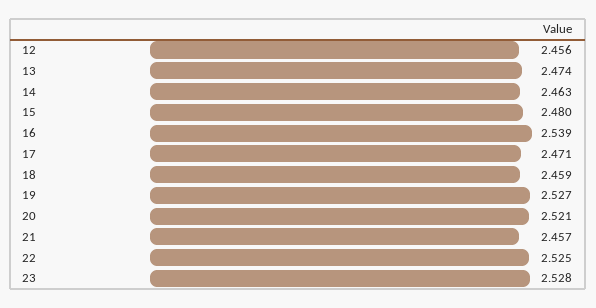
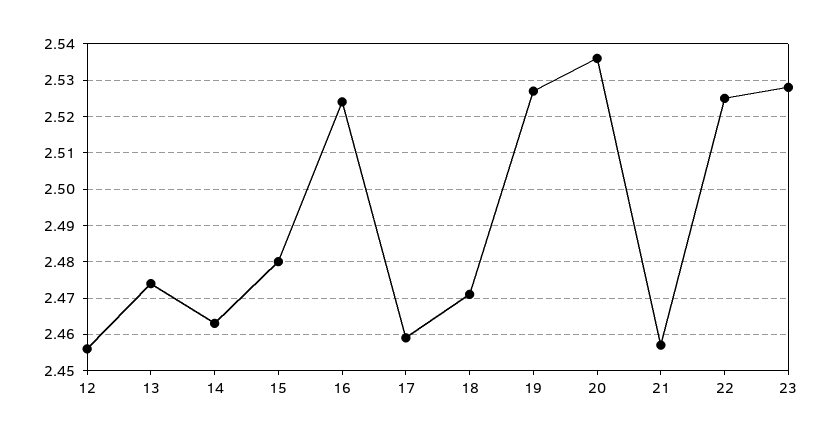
16: 2.539 -> 2.525
17: 2.471 -> 2.46
18: 2.459 -> 2.47
20: 2.521 -> 2.535

